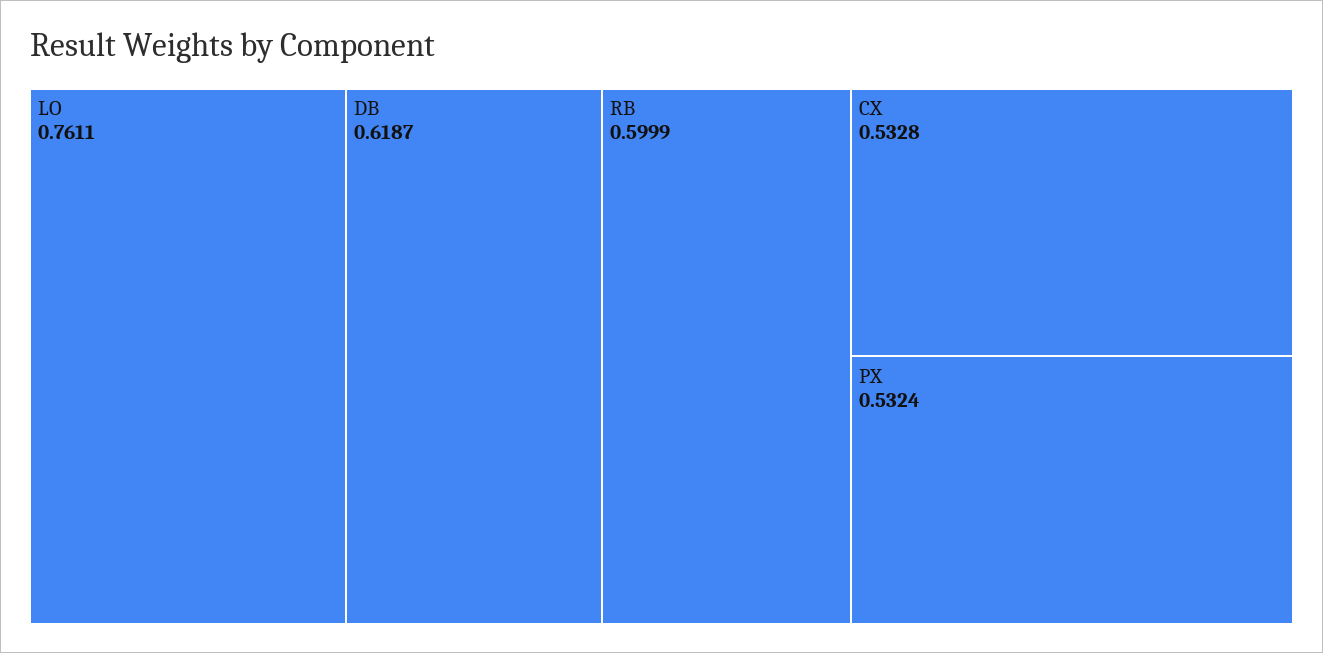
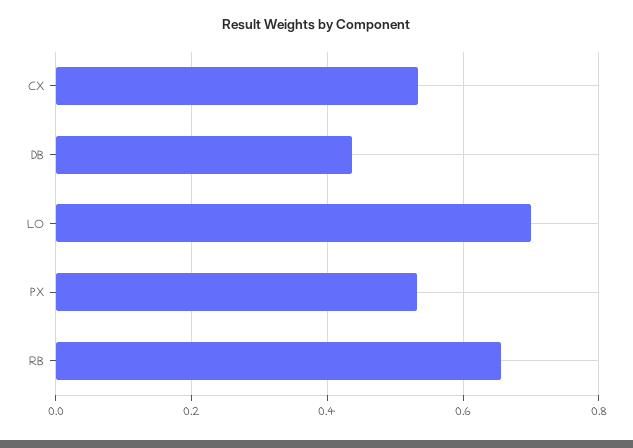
LO: 0.7611 -> 0.7
DB: 0.6187 -> 0.44
RB: 0.5999 -> 0.66

